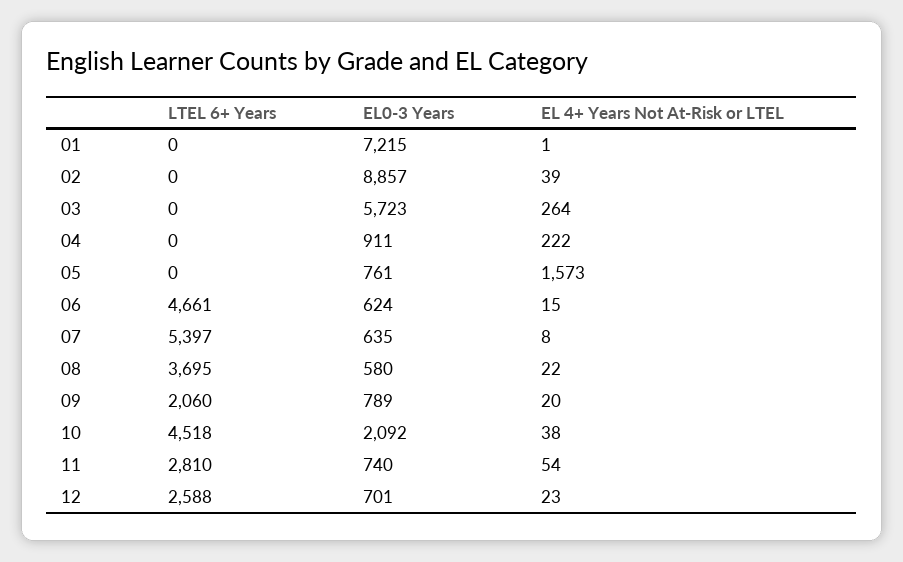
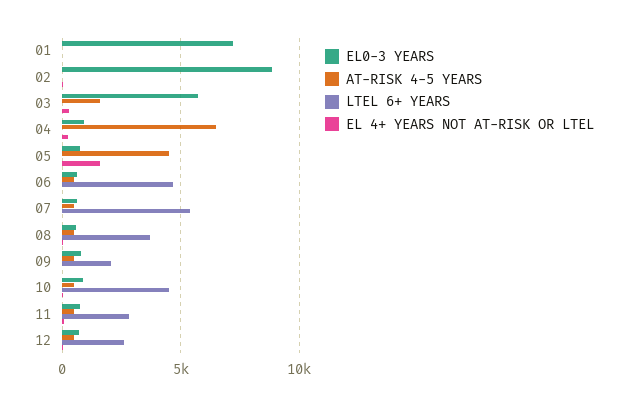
EL0-3 Years, 10: 2092 -> 1000
AT-RISK 4-5 YEARS, 01: none -> 0
AT-RISK 4-5 YEARS, 02: none -> 0
AT-RISK 4-5 YEARS, 03: none -> 1500
AT-RISK 4-5 YEARS, 04: none -> 6500
AT-RISK 4-5 YEARS, 05: none -> 4500
AT-RISK 4-5 YEARS, 06: none -> 500
AT-RISK 4-5 YEARS, 07: none -> 500
AT-RISK 4-5 YEARS, 08: none -> 500
AT-RISK 4-5 YEARS, 09: none -> 500
AT-RISK 4-5 YEARS, 10: none -> 500
AT-RISK 4-5 YEARS, 11: none -> 500
AT-RISK 4-5 YEARS, 12: none -> 500

